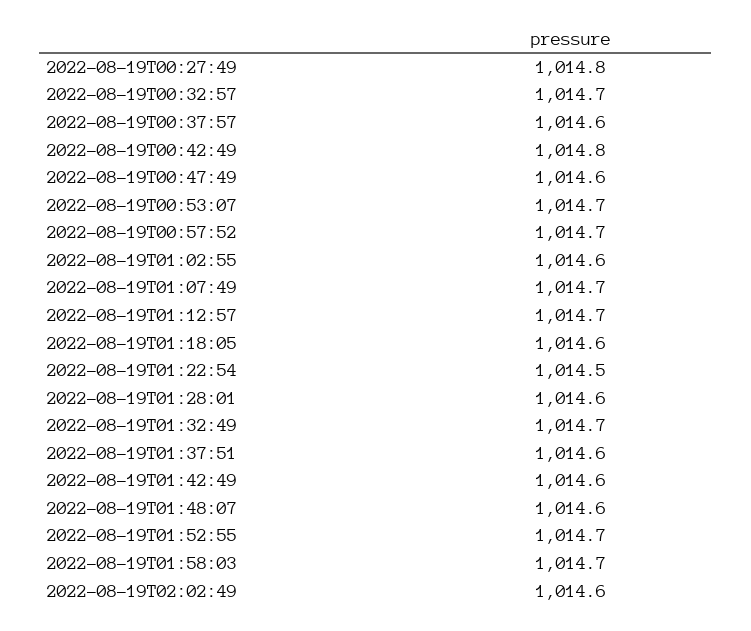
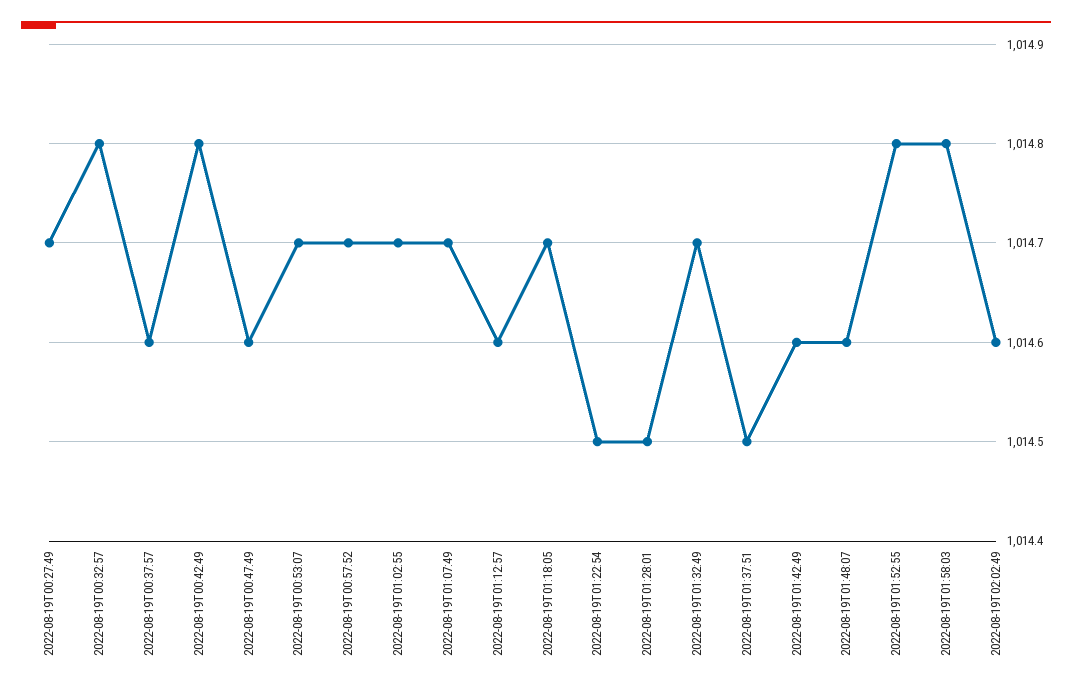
2022-08-19T00:27:49: 1014.8 -> 1014.7
2022-08-19T00:32:57: 1014.7 -> 1014.8
2022-08-19T01:02:55: 1014.6 -> 1014.7
2022-08-19T01:12:57: 1014.7 -> 1014.6
2022-08-19T01:18:05: 1014.6 -> 1014.7
2022-08-19T01:28:01: 1014.6 -> 1014.5
2022-08-19T01:37:51: 1014.6 -> 1014.5
2022-08-19T01:52:55: 1014.7 -> 1014.8
2022-08-19T01:58:03: 1014.7 -> 1014.8

